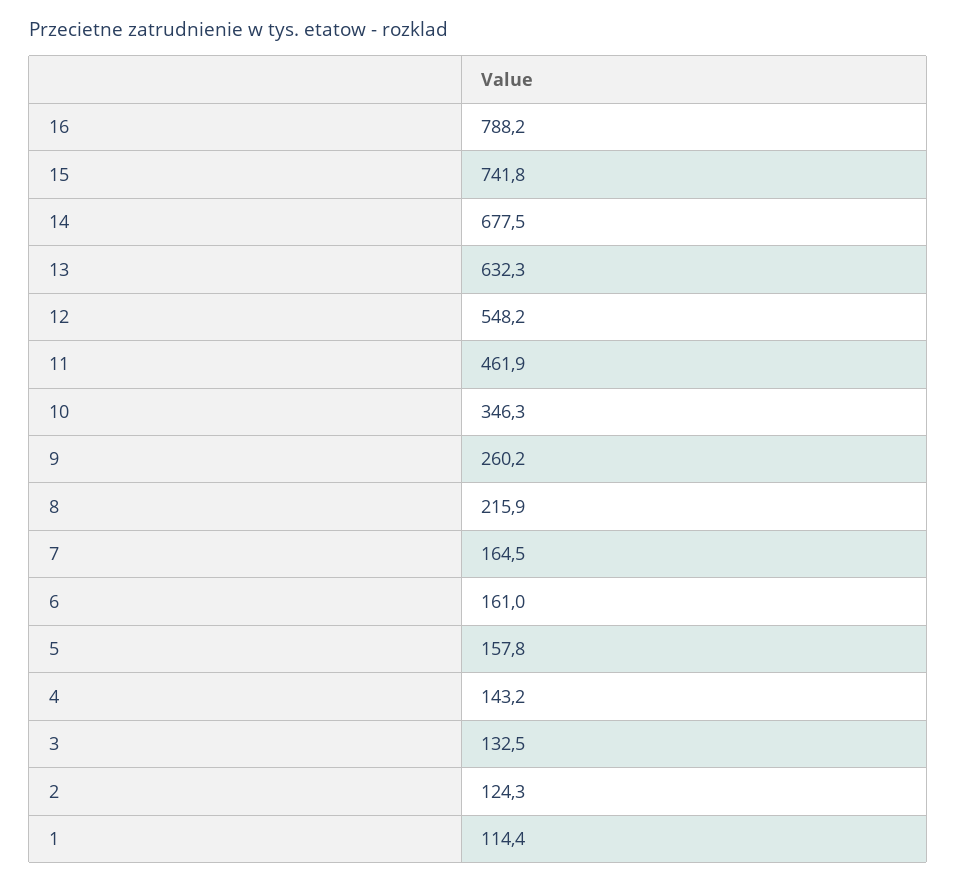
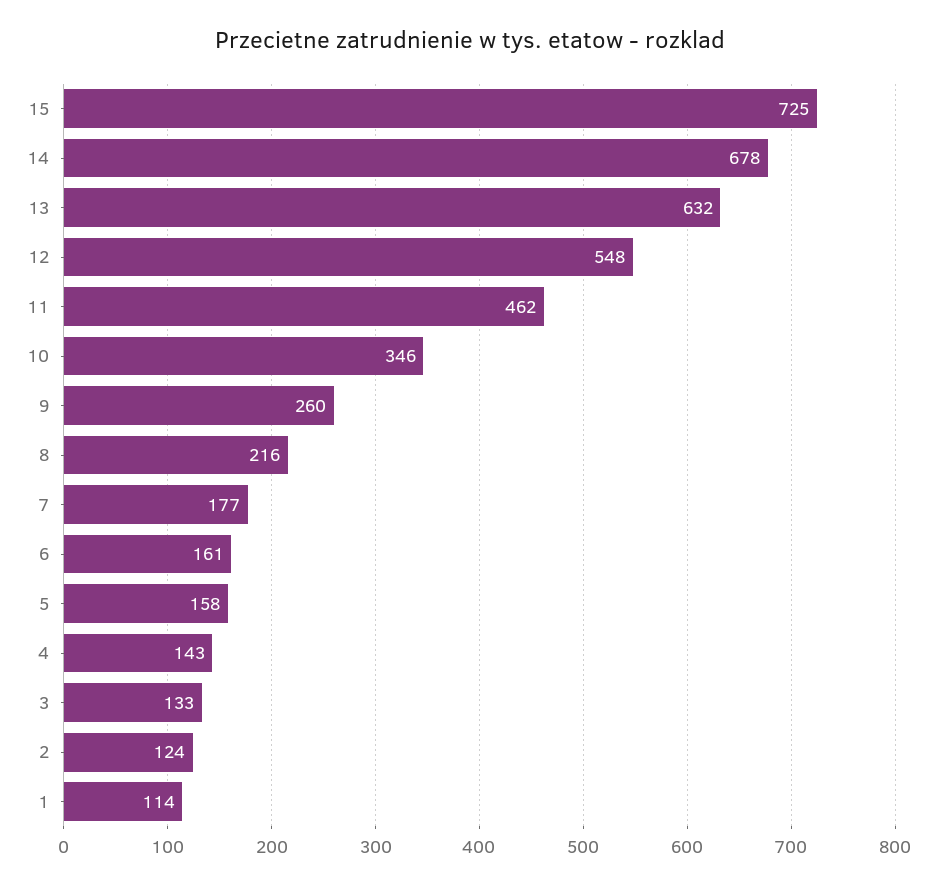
16: 788.2 -> none
15: 741.8 -> 725
7: 164.5 -> 177

